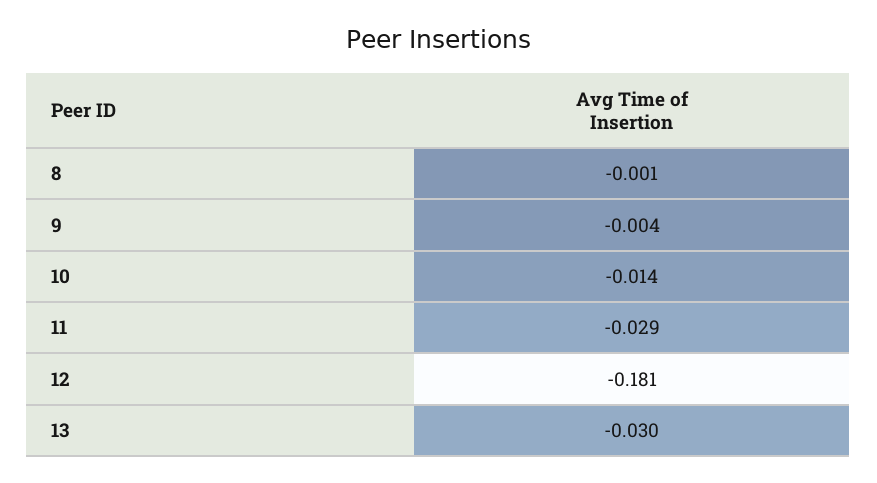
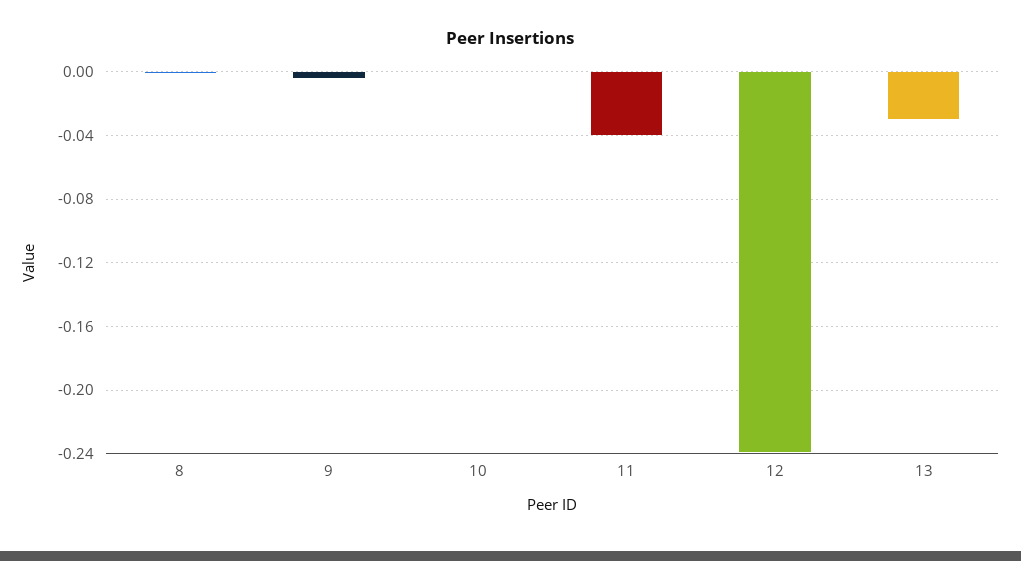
10: -0.014 -> 0
11: -0.029 -> -0.04
12: -0.181 -> -0.24

